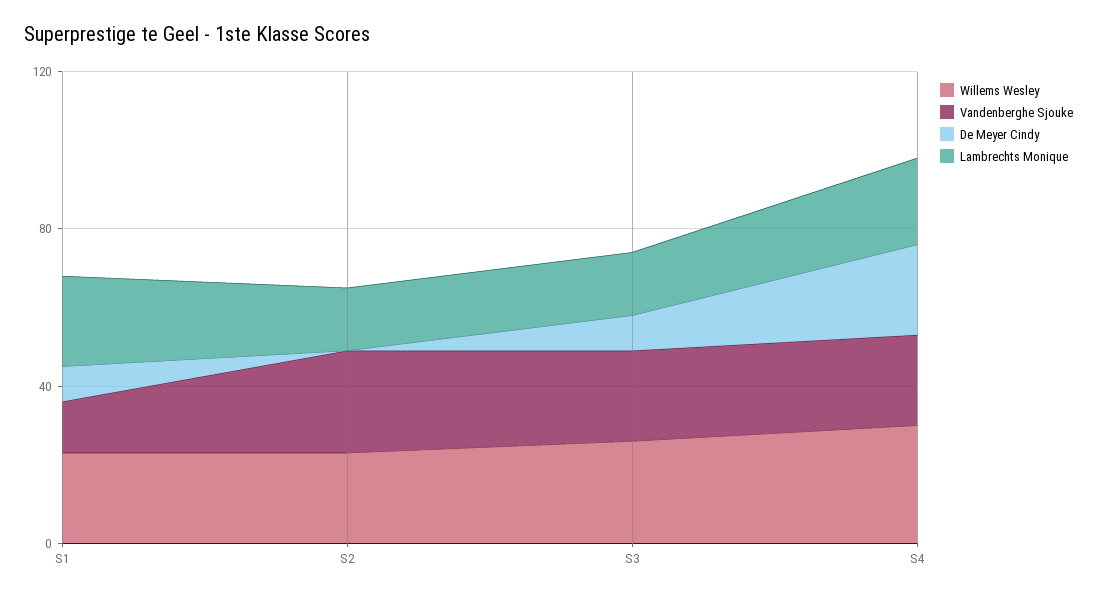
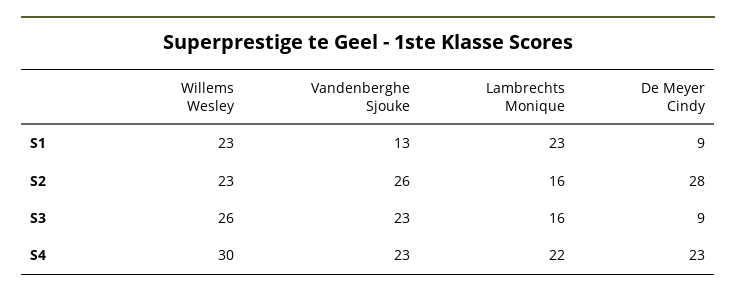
De Meyer Cindy, S2: 0 -> 28

